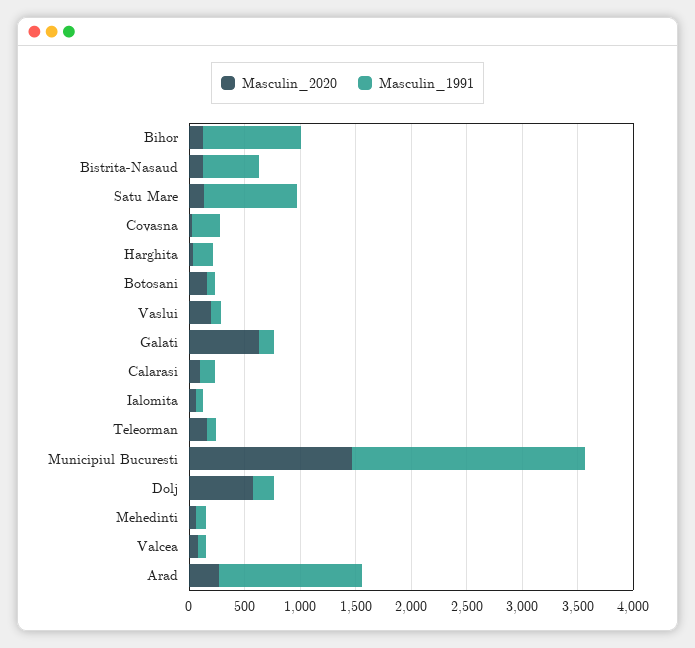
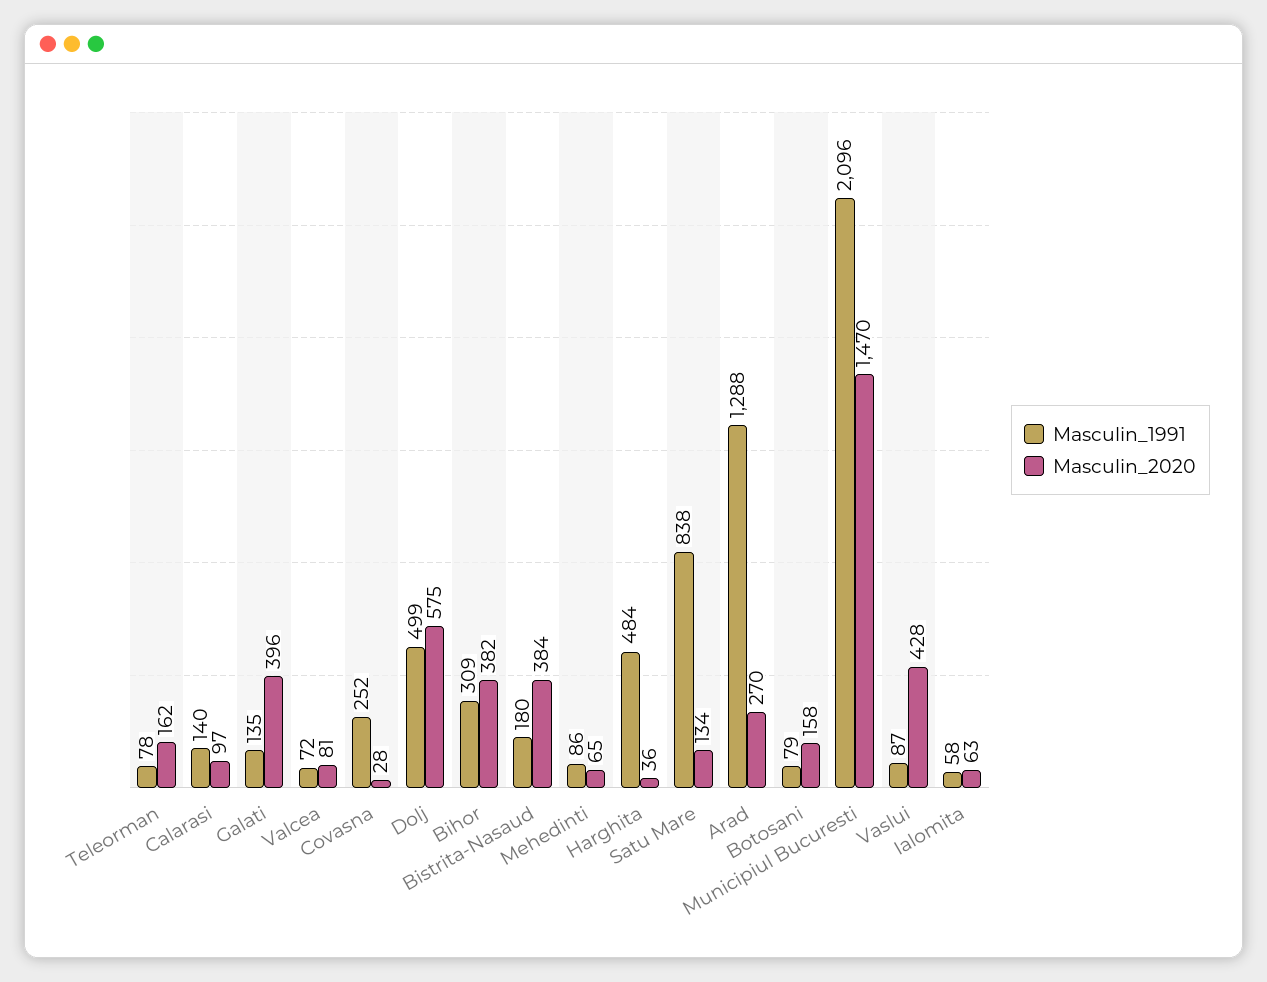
Masculin_2020, Bihor: 100 -> 382
Masculin_1991, Bihor: 900 -> 309
Masculin_2020, Bistrita-Nasaud: 100 -> 384
Masculin_1991, Bistrita-Nasaud: 500 -> 180
Masculin_1991, Harghita: 200 -> 484
Masculin_2020, Vaslui: 200 -> 428
Masculin_2020, Galati: 600 -> 396
Masculin_1991, Dolj: 200 -> 499

